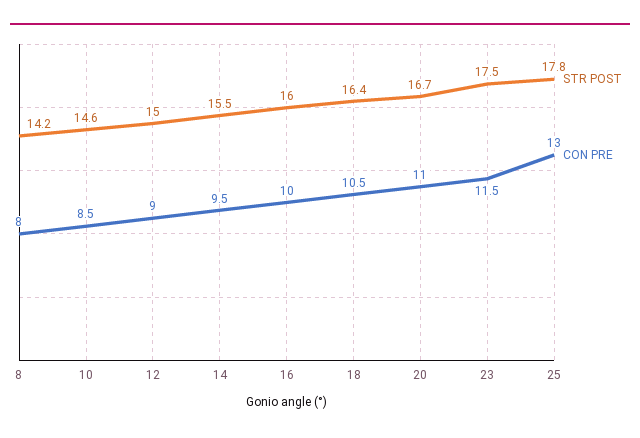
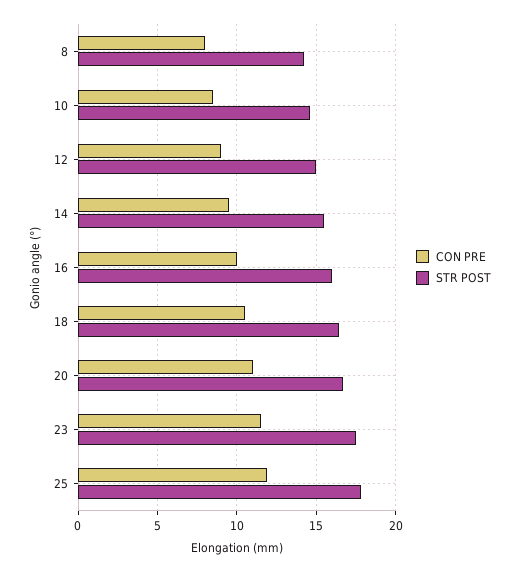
CON PRE, 25: 13 -> 12

